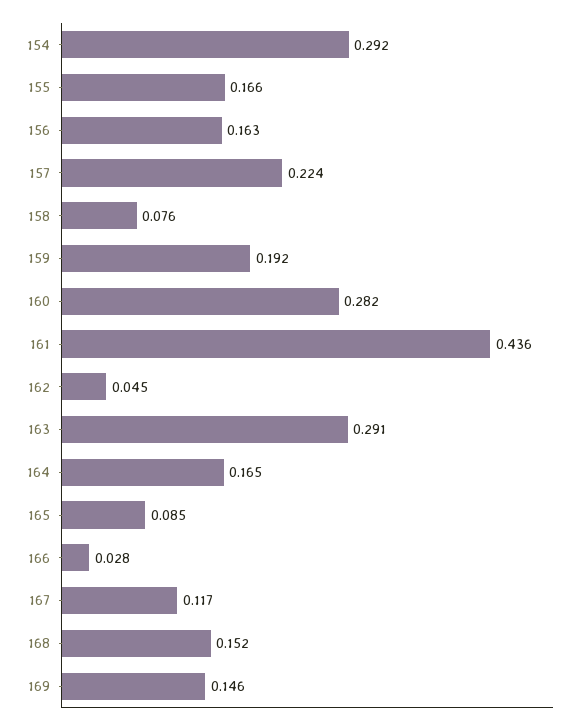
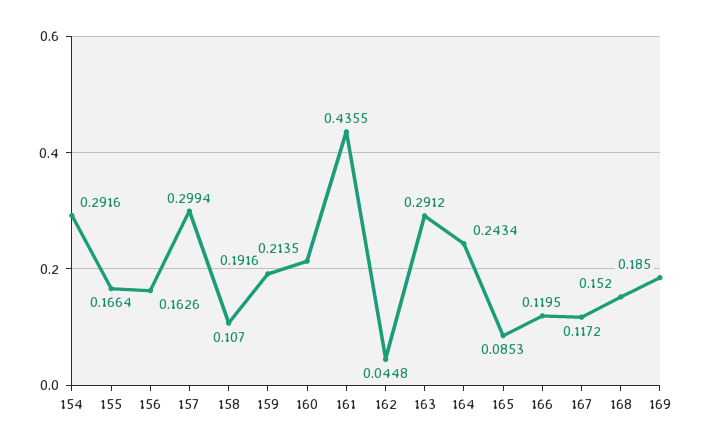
157: 0.224 -> 0.2994
158: 0.076 -> 0.107
160: 0.282 -> 0.2135
164: 0.165 -> 0.2434
166: 0.028 -> 0.1195
169: 0.146 -> 0.185

